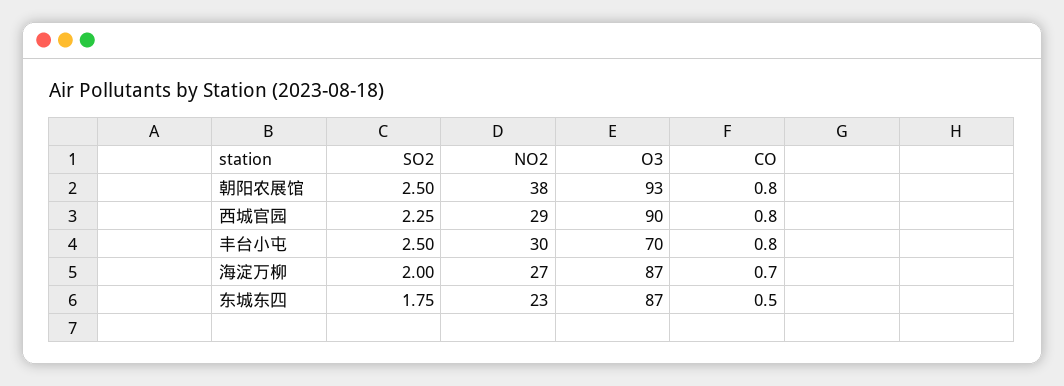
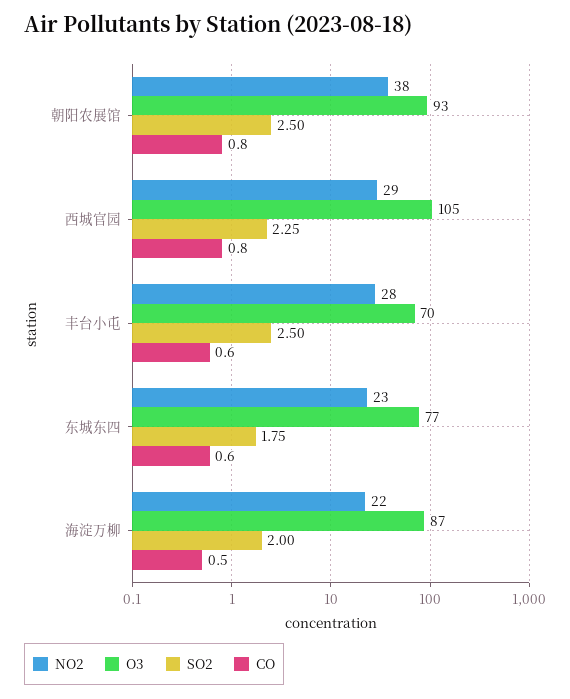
O3, 西城官园: 90 -> 105
NO2, 丰台小屯: 30 -> 28
CO, 丰台小屯: 0.8 -> 0.6
NO2, 海淀万柳: 27 -> 22
CO, 海淀万柳: 0.7 -> 0.5
O3, 东城东四: 87 -> 77
CO, 东城东四: 0.5 -> 0.6

